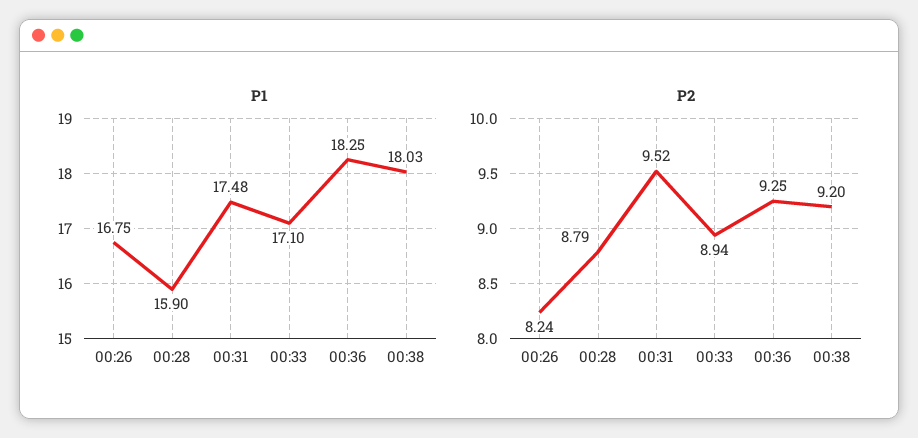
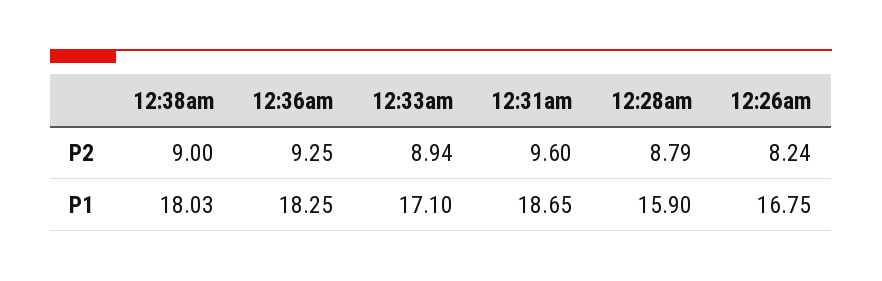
P1, 00:31: 17.48 -> 18.65
P2, 00:31: 9.52 -> 9.6
P2, 00:38: 9.2 -> 9

